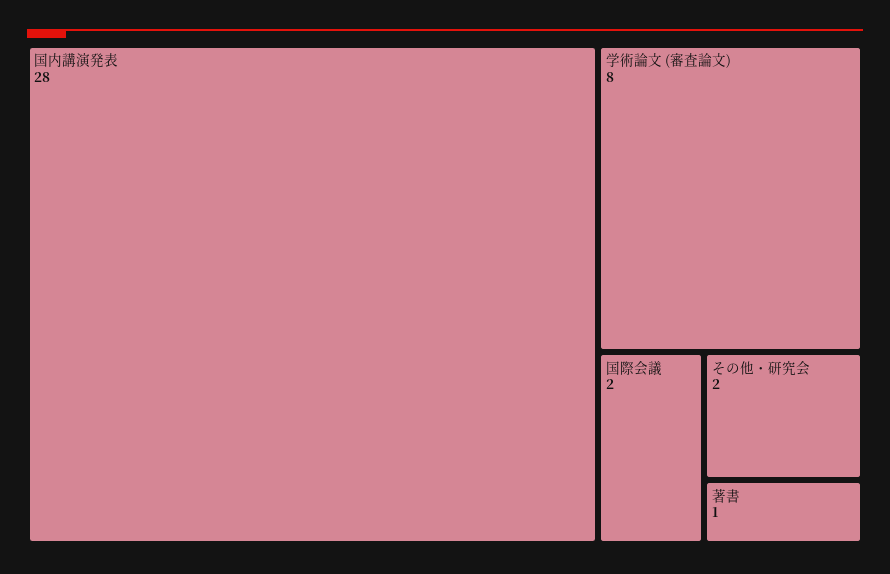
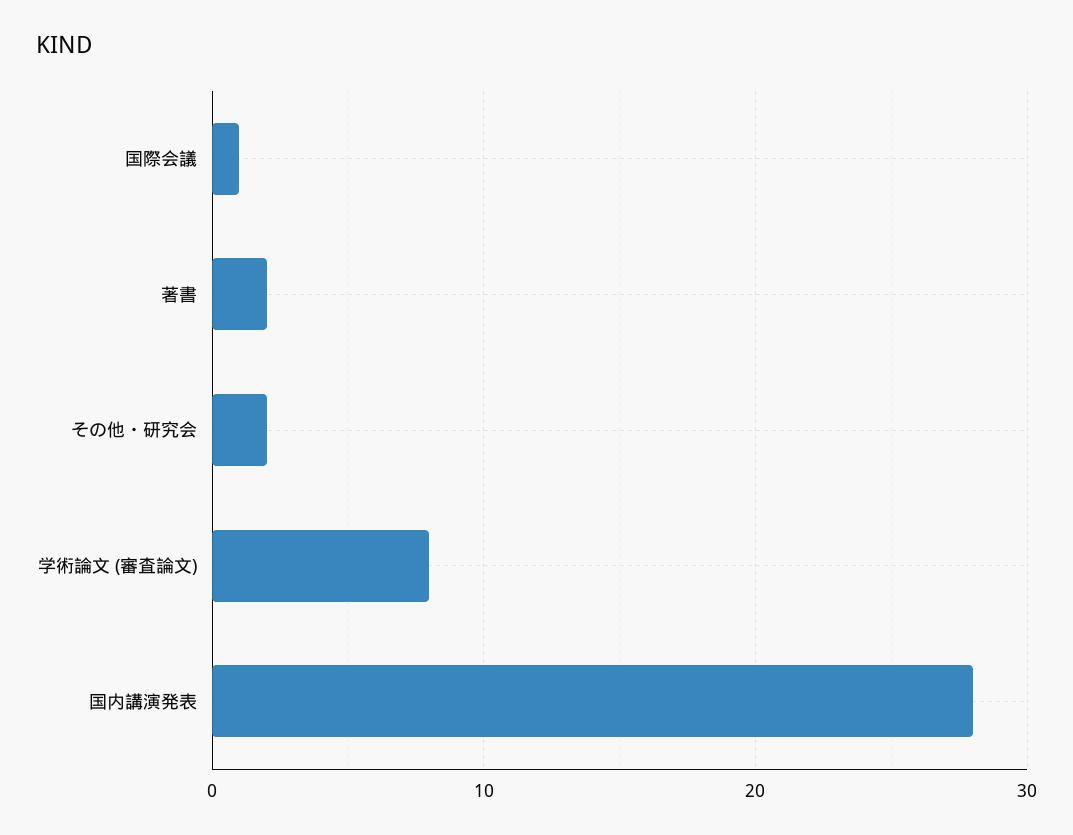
国際会議: 2 -> 1
著書: 1 -> 2

